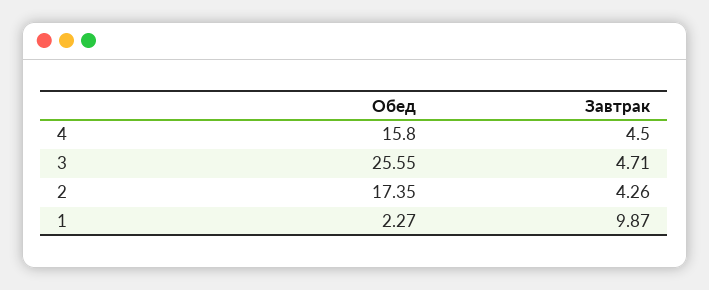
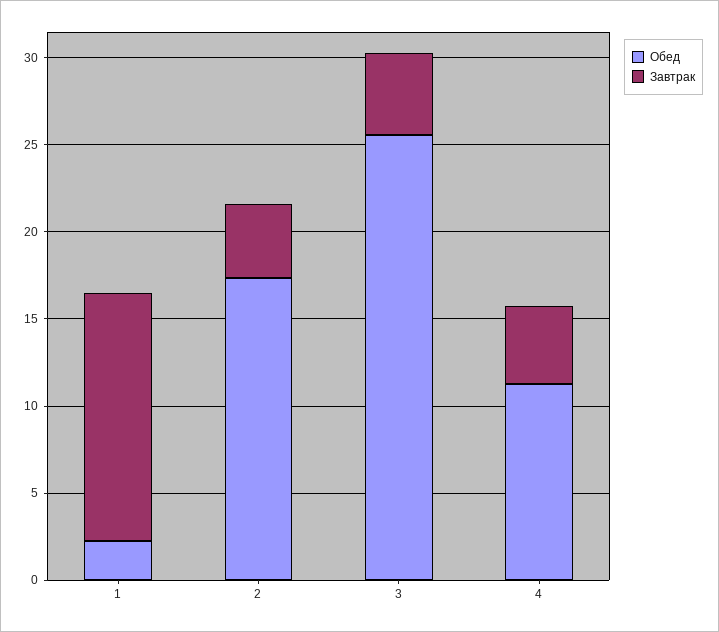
Обед, 4: 15.8 -> 11
Завтрак, 1: 9.87 -> 14

